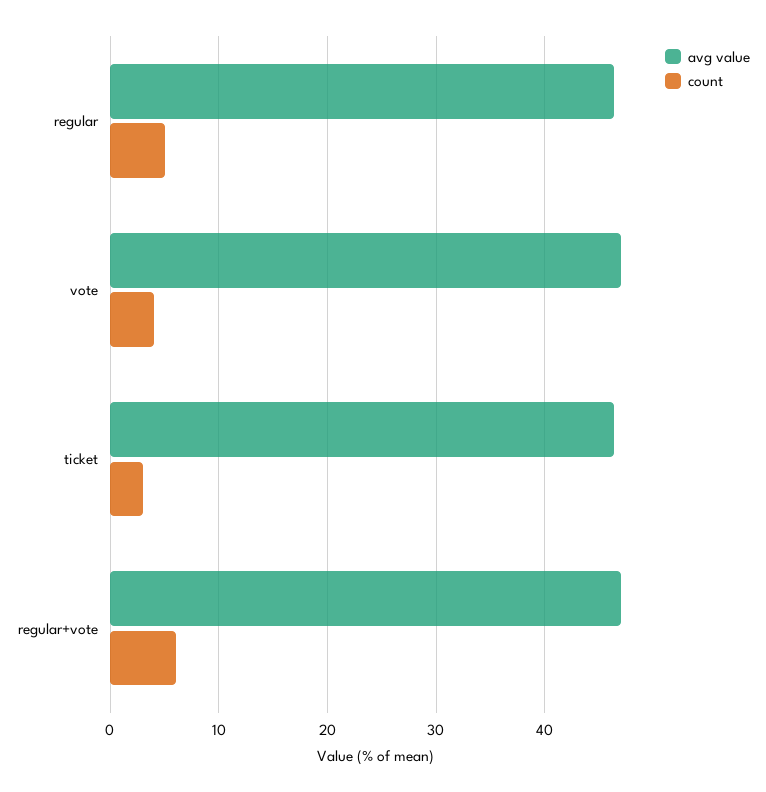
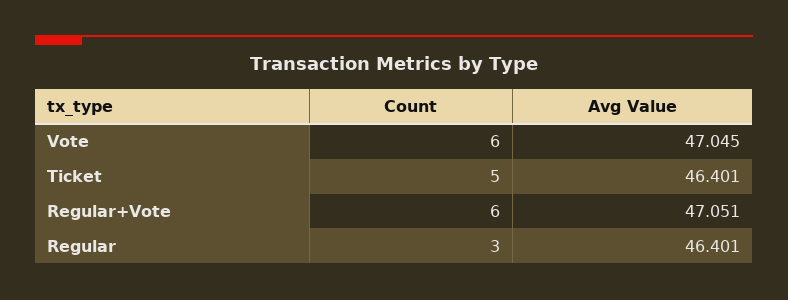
count, regular: 5 -> 3
count, vote: 4 -> 6
count, ticket: 3 -> 5

